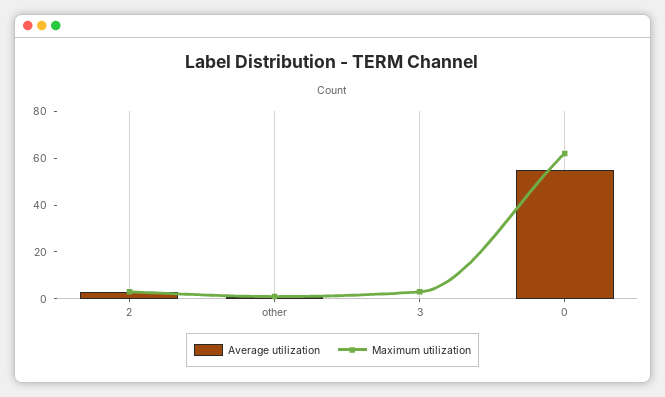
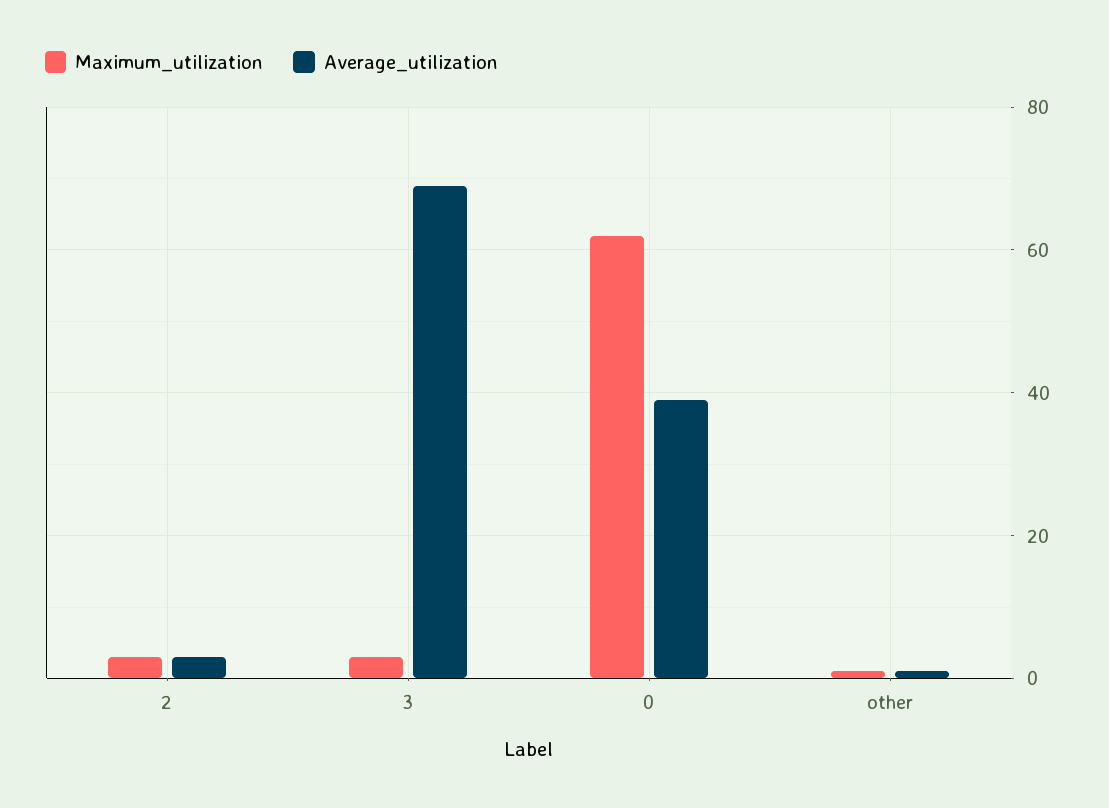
Average utilization, 3: 0 -> 70
Average utilization, 0: 55 -> 40

